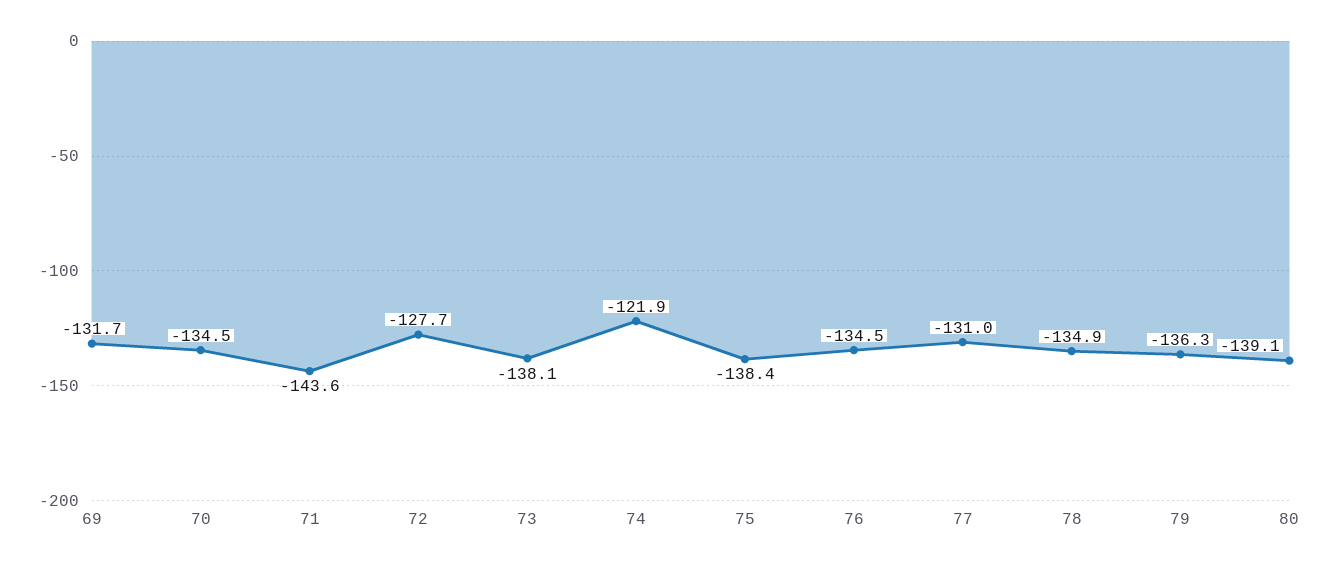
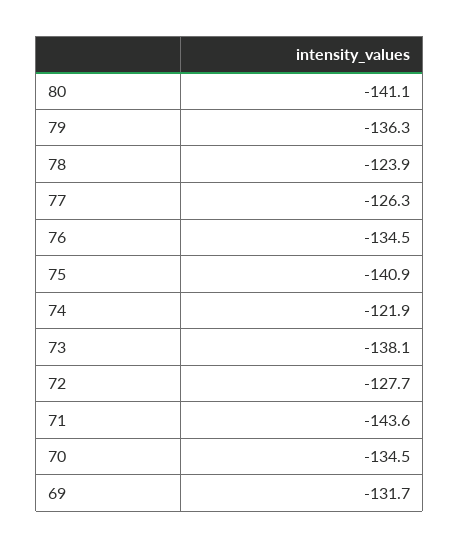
75: -138.4 -> -140.9
77: -131 -> -126.3
78: -134.9 -> -123.9
80: -139.1 -> -141.1

